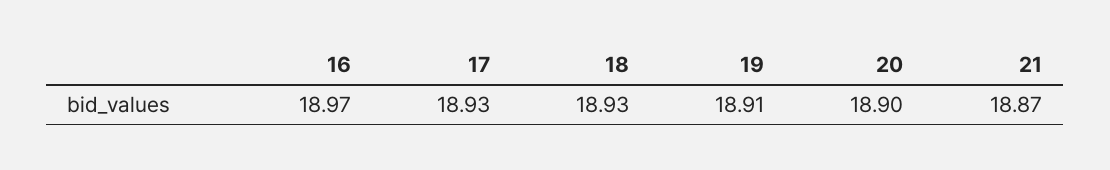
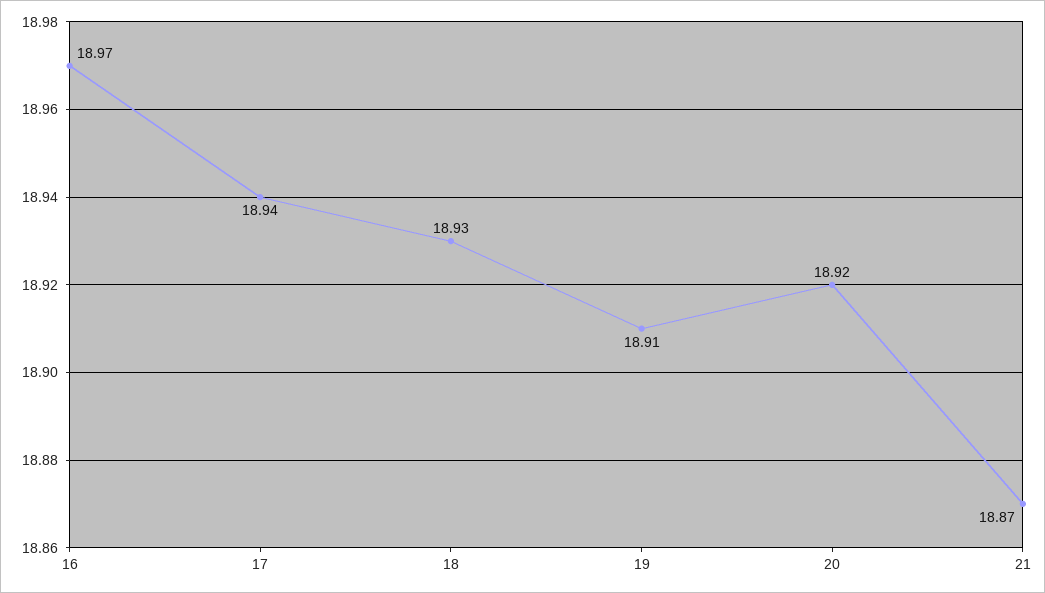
17: 18.93 -> 18.94
20: 18.9 -> 18.92

